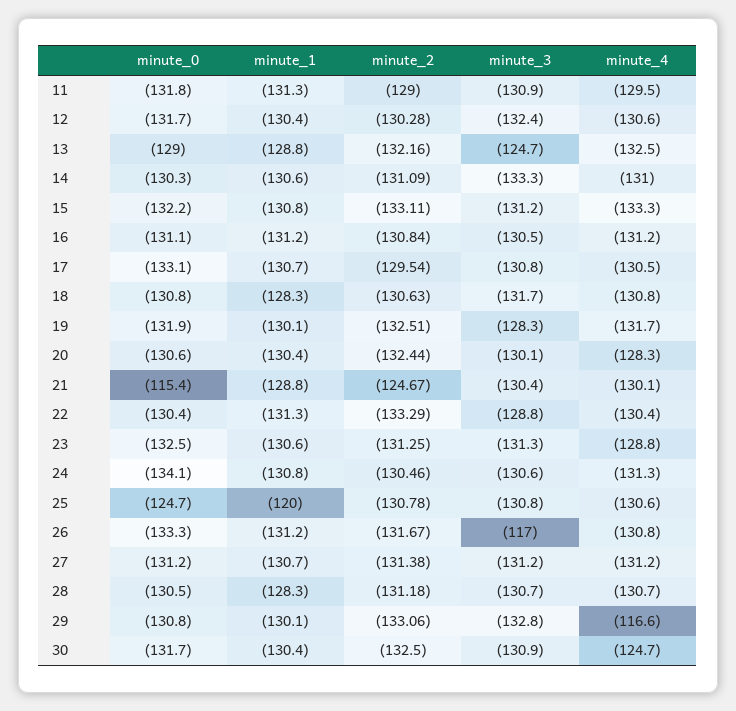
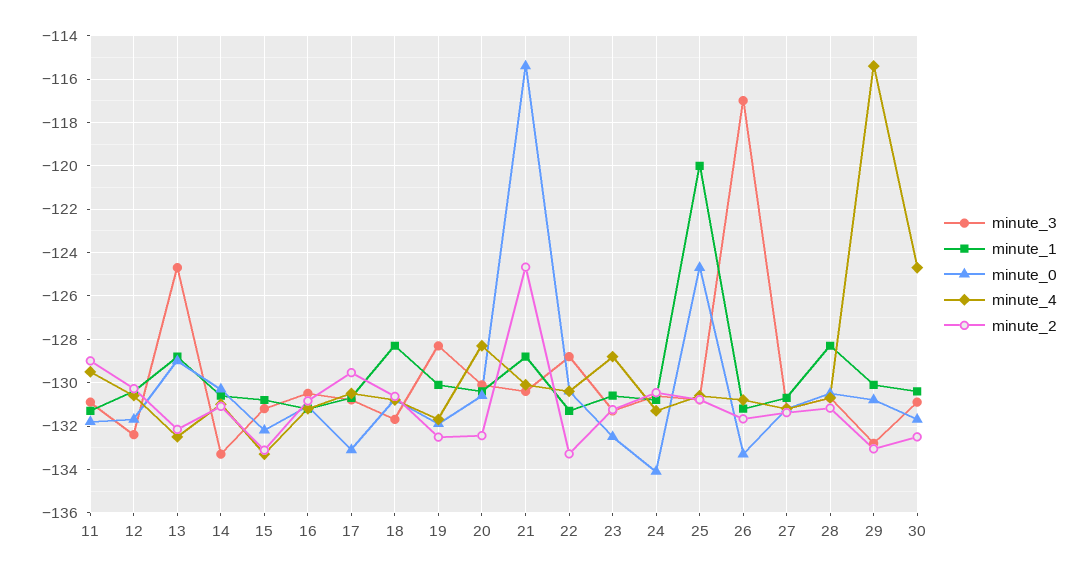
minute_4, 29: -116.6 -> -115.5

